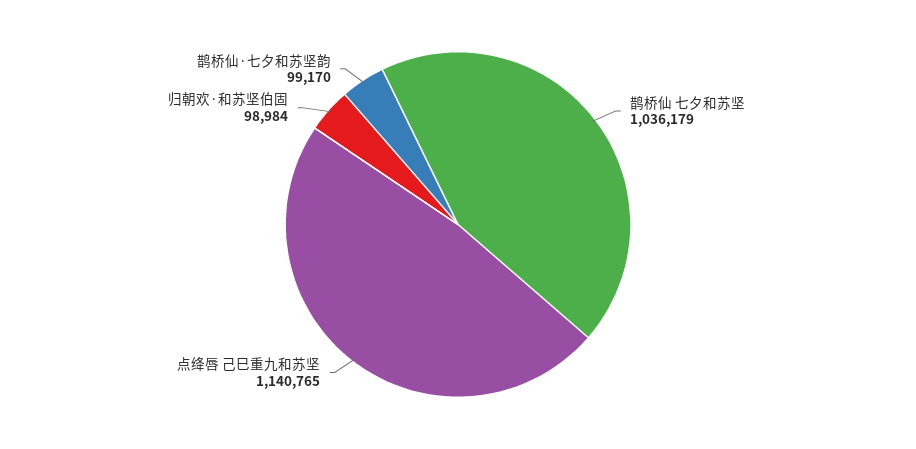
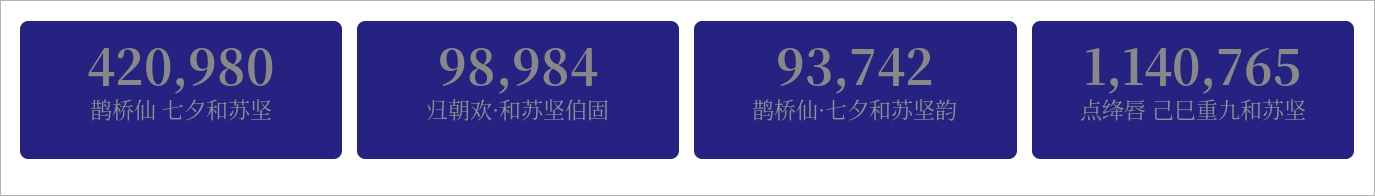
鹊桥仙 七夕和苏坚: 1036179 -> 420980
鹊桥仙·七夕和苏坚韵: 99170 -> 93742

